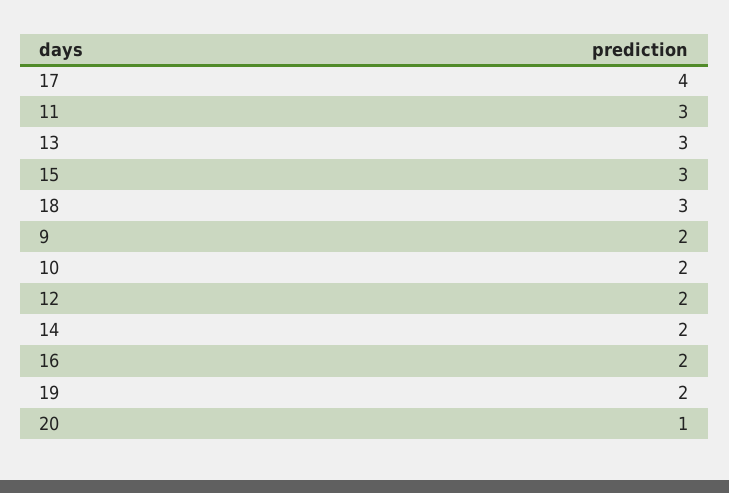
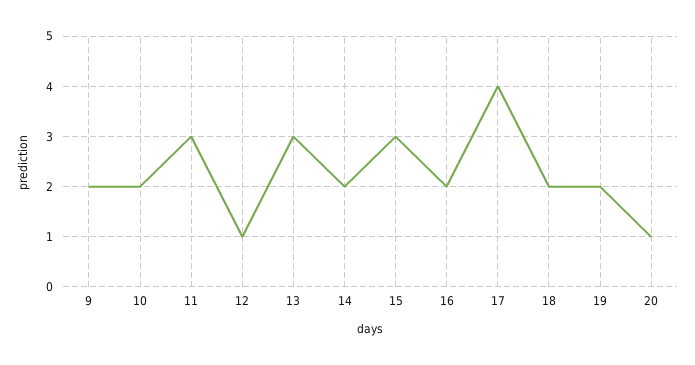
18: 3 -> 2
12: 2 -> 1

